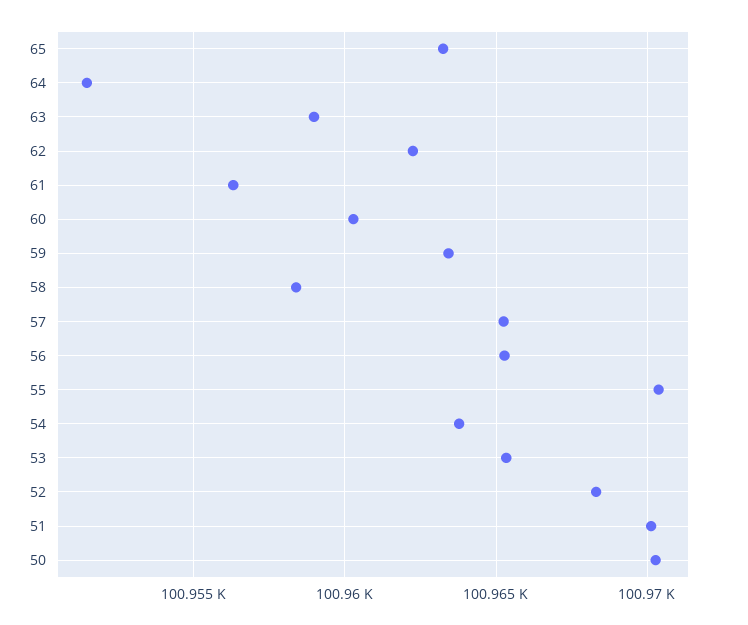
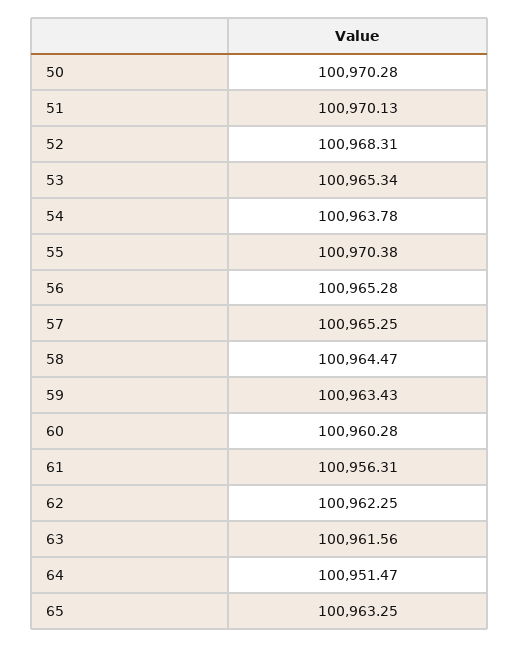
63: 100959 -> 100961.56
58: 100958.5 -> 100964.47

